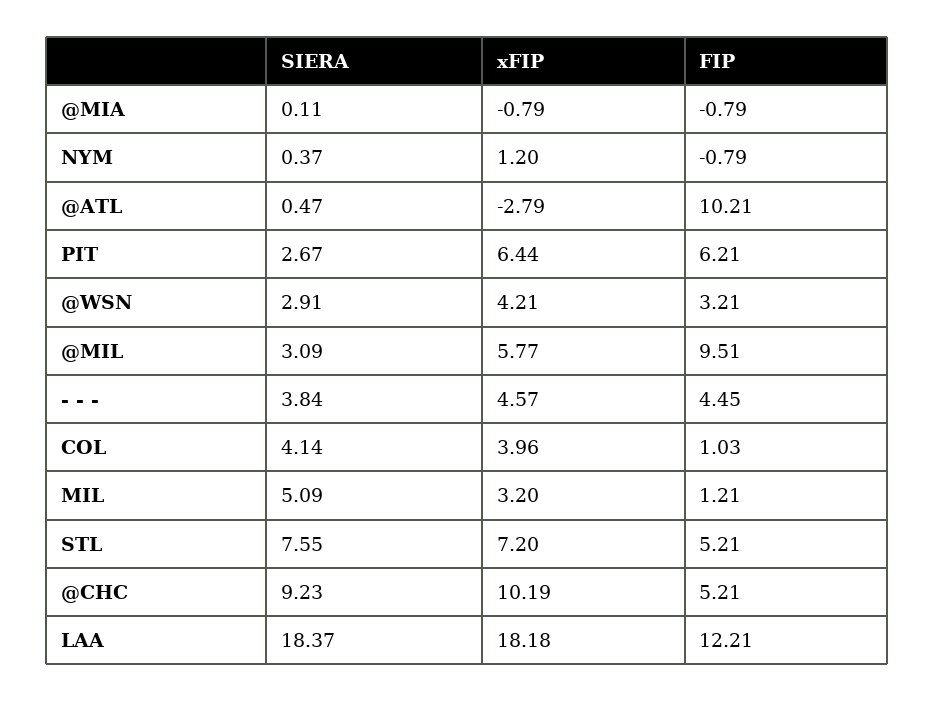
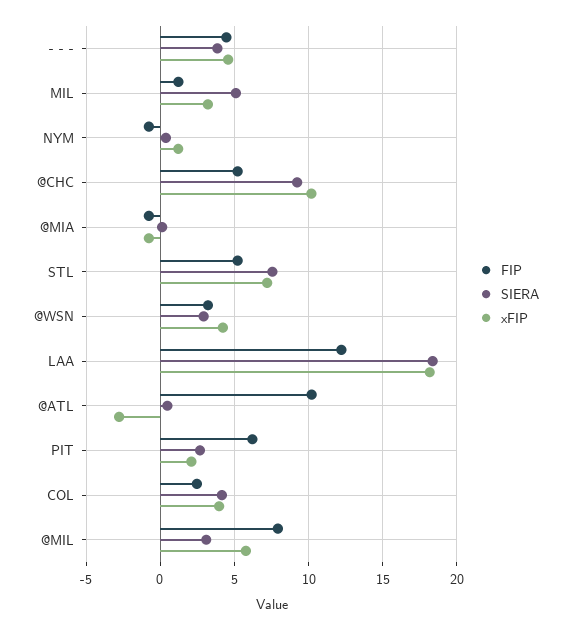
xFIP, PIT: 6.44 -> 2
FIP, @MIL: 9.51 -> 8
FIP, COL: 1.03 -> 2.5

